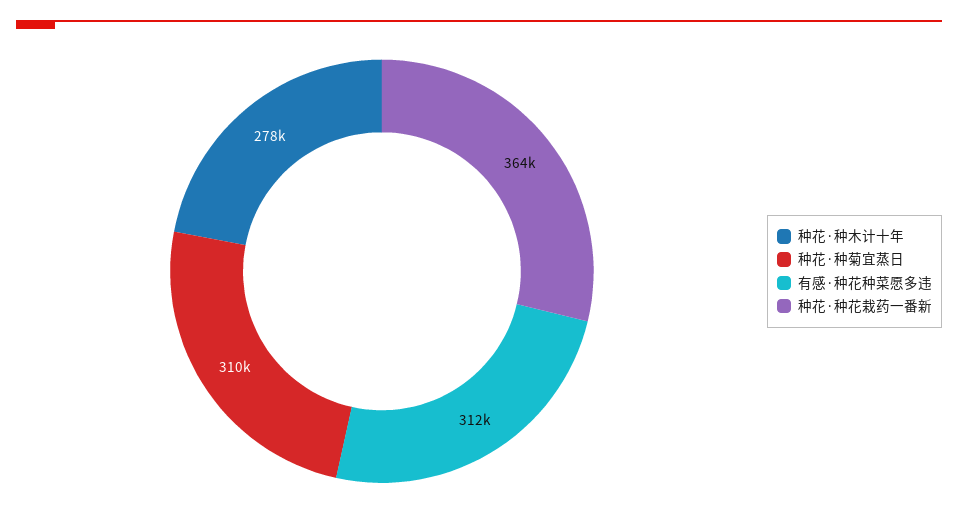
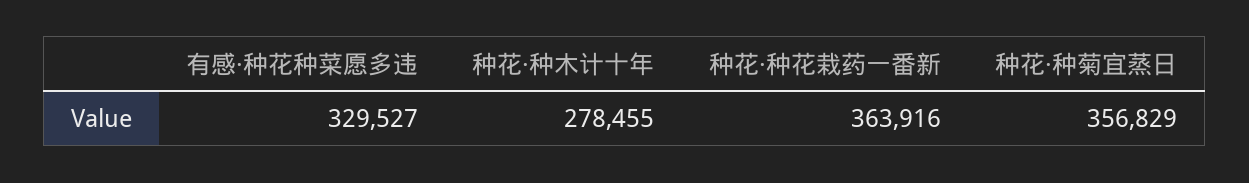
种花·种菊宜蒸日: 310000 -> 356829
有感·种花种菜愿多违: 312000 -> 329527

